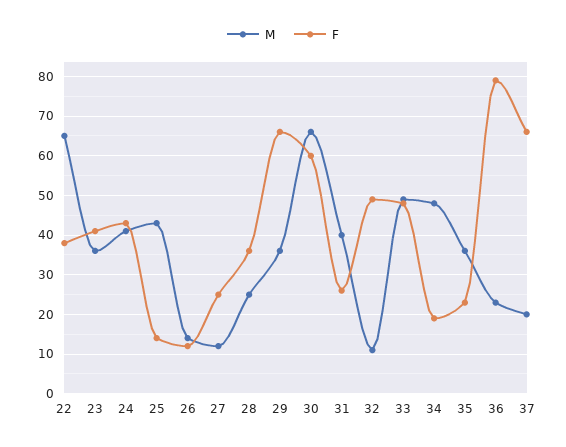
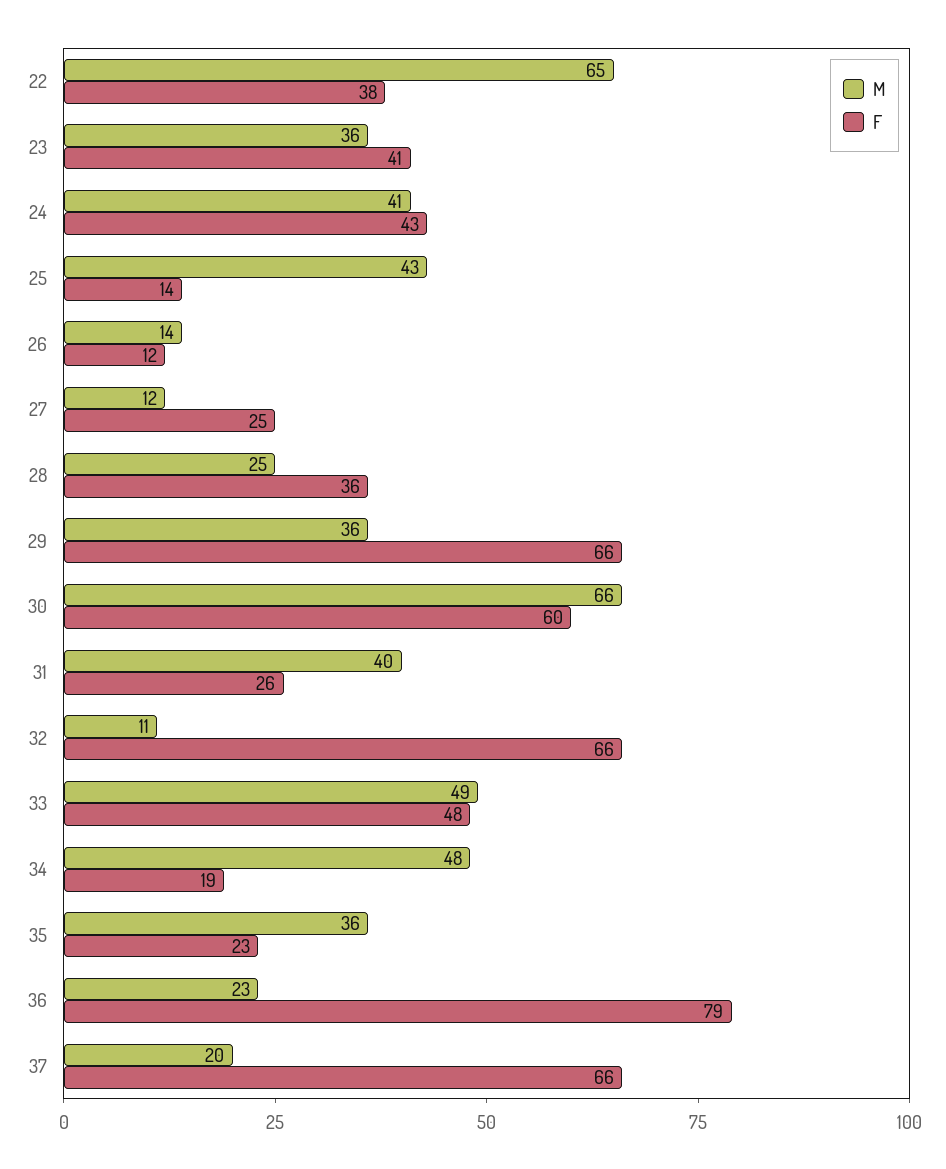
F, 32: 50 -> 66

